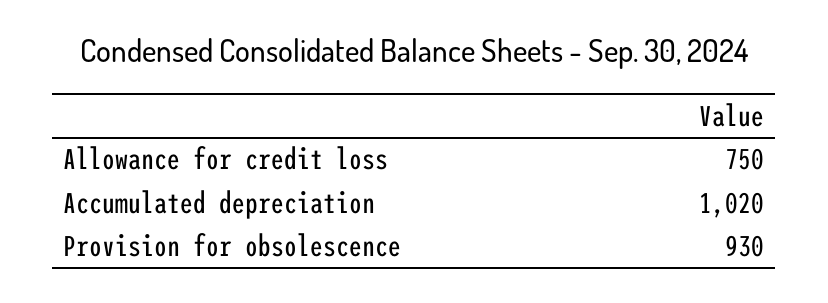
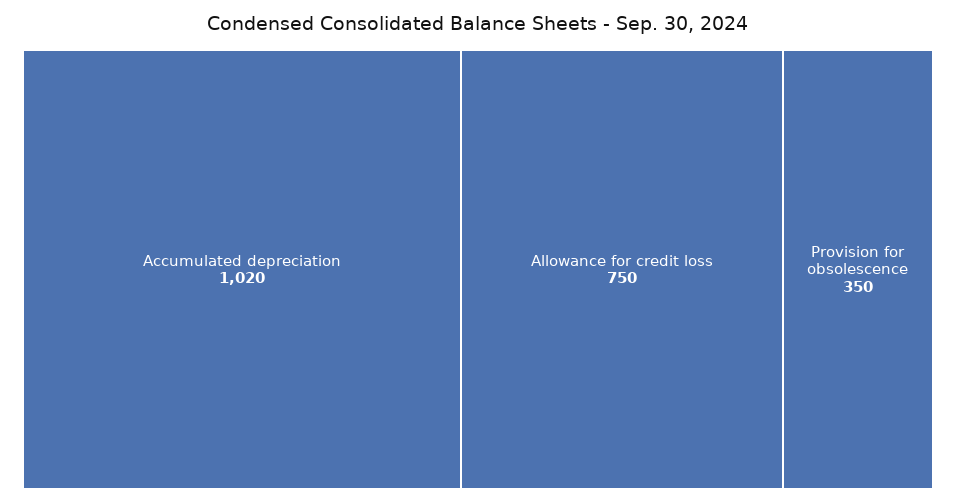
Provision for obsolescence: 930 -> 350

